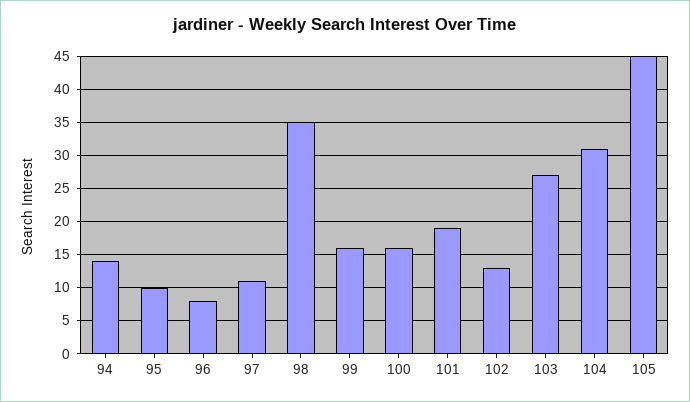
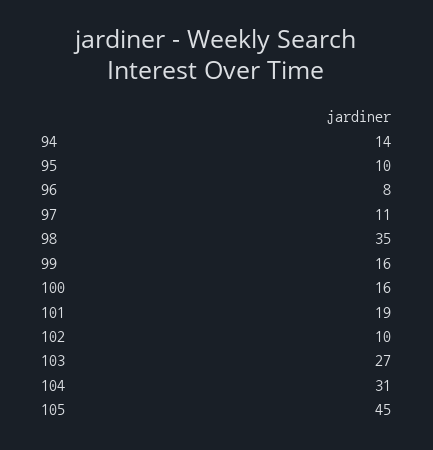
102: 13 -> 10

